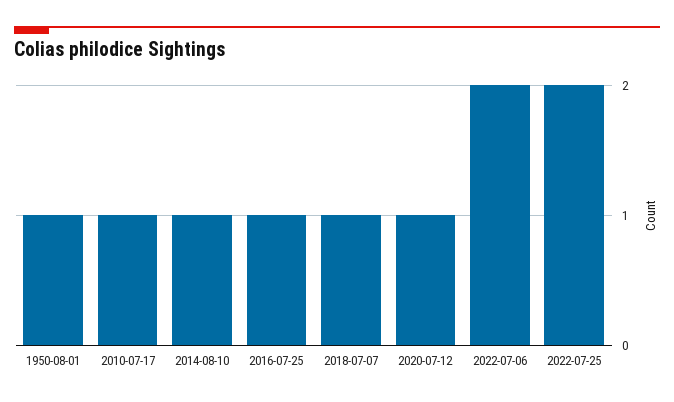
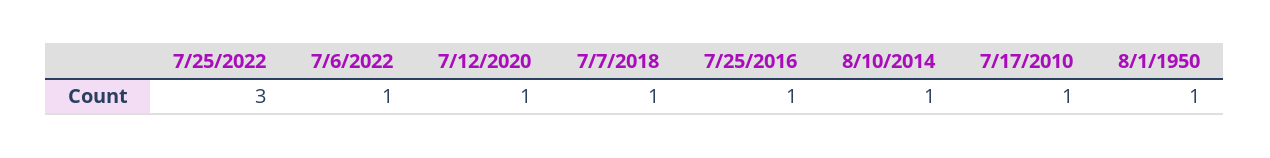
2022-07-06: 2 -> 1
2022-07-25: 2 -> 3

